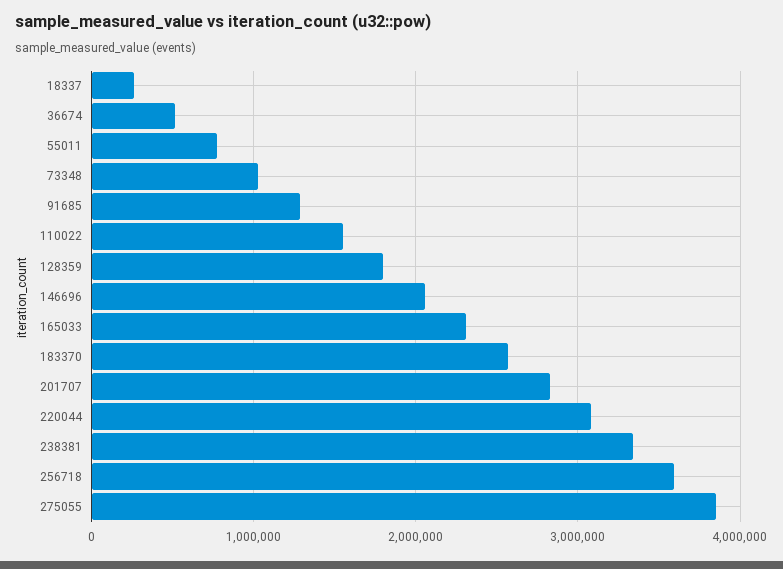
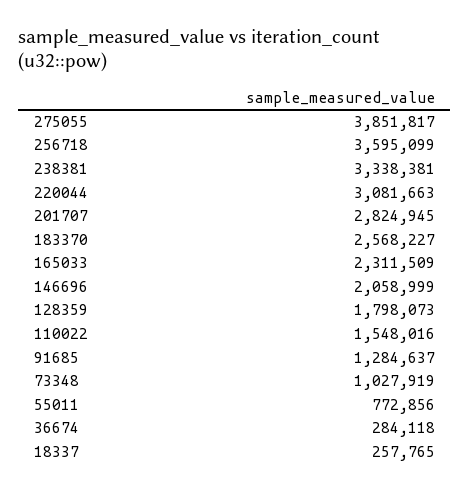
36674: 500000 -> 284118

